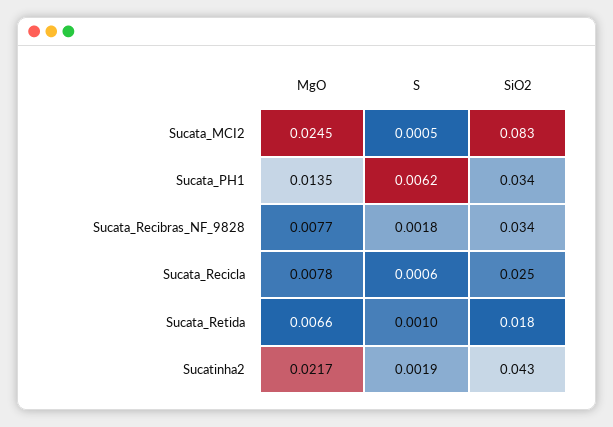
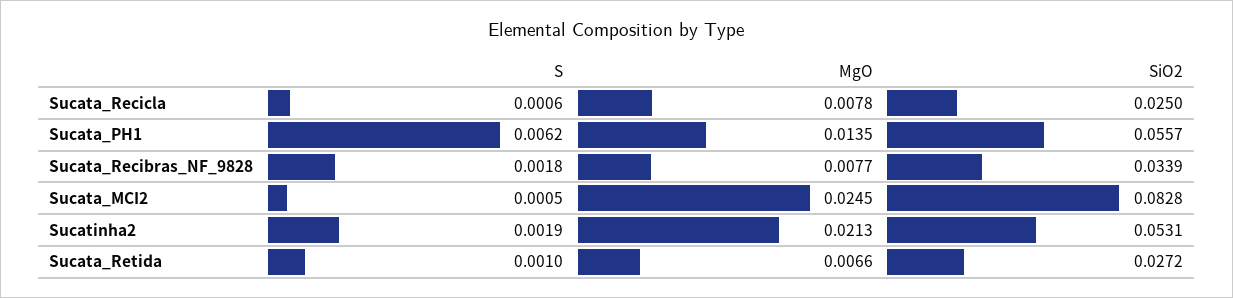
SiO2, Sucata_PH1: 0.034 -> 0.0557
SiO2, Sucata_Retida: 0.018 -> 0.0272
MgO, Sucatinha2: 0.0217 -> 0.0213
SiO2, Sucatinha2: 0.043 -> 0.0531

